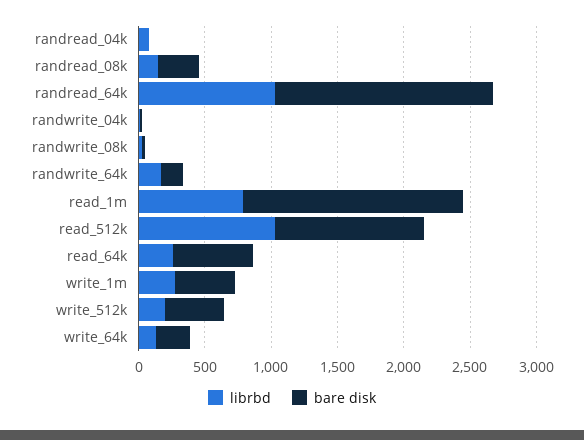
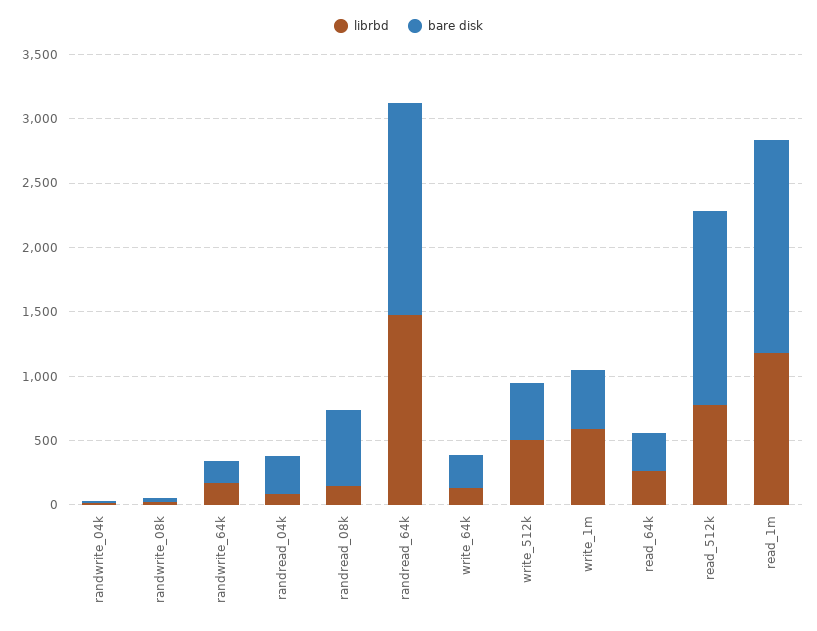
bare disk, randread_04k: 0 -> 300
bare disk, randread_08k: 300 -> 600
librbd, randread_64k: 1000 -> 1500
librbd, read_1m: 800 -> 1200
librbd, read_512k: 1000 -> 800
bare disk, read_512k: 1100 -> 1500
bare disk, read_64k: 600 -> 300
librbd, write_1m: 300 -> 600
librbd, write_512k: 200 -> 500

